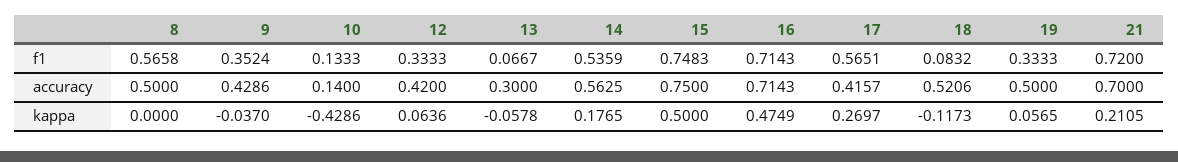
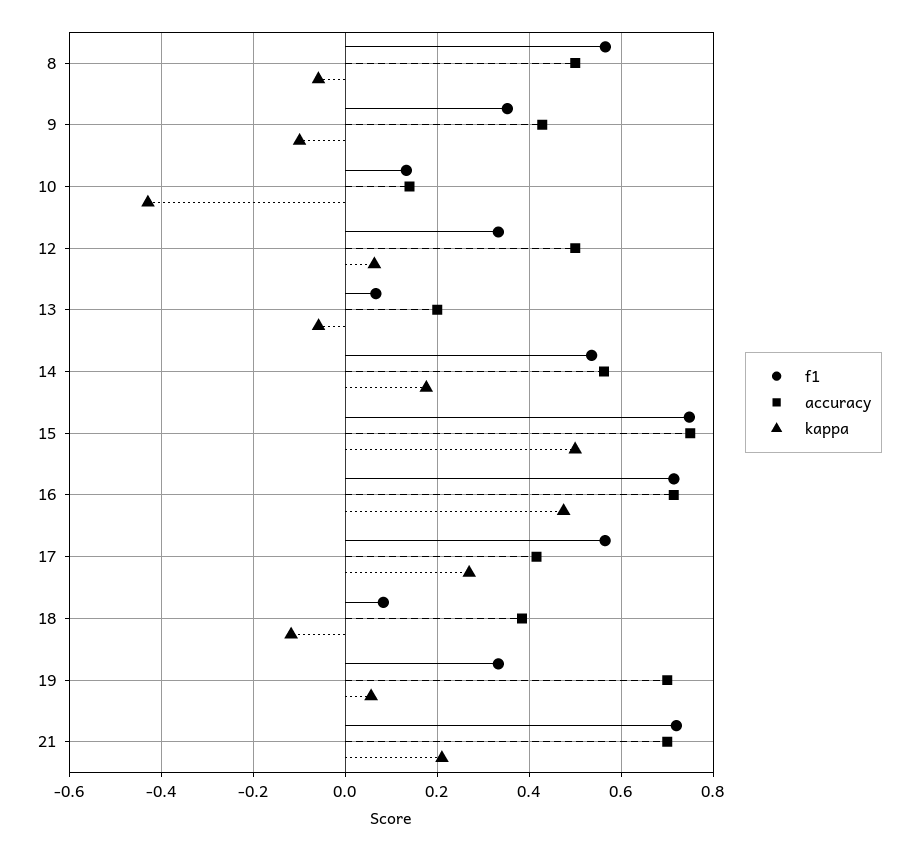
accuracy, 12: 0.42 -> 0.5
accuracy, 13: 0.3 -> 0.2
accuracy, 18: 0.5206 -> 0.38
accuracy, 19: 0.5 -> 0.7
kappa, 8: 0 -> -0.06
kappa, 9: -0.037 -> -0.1

